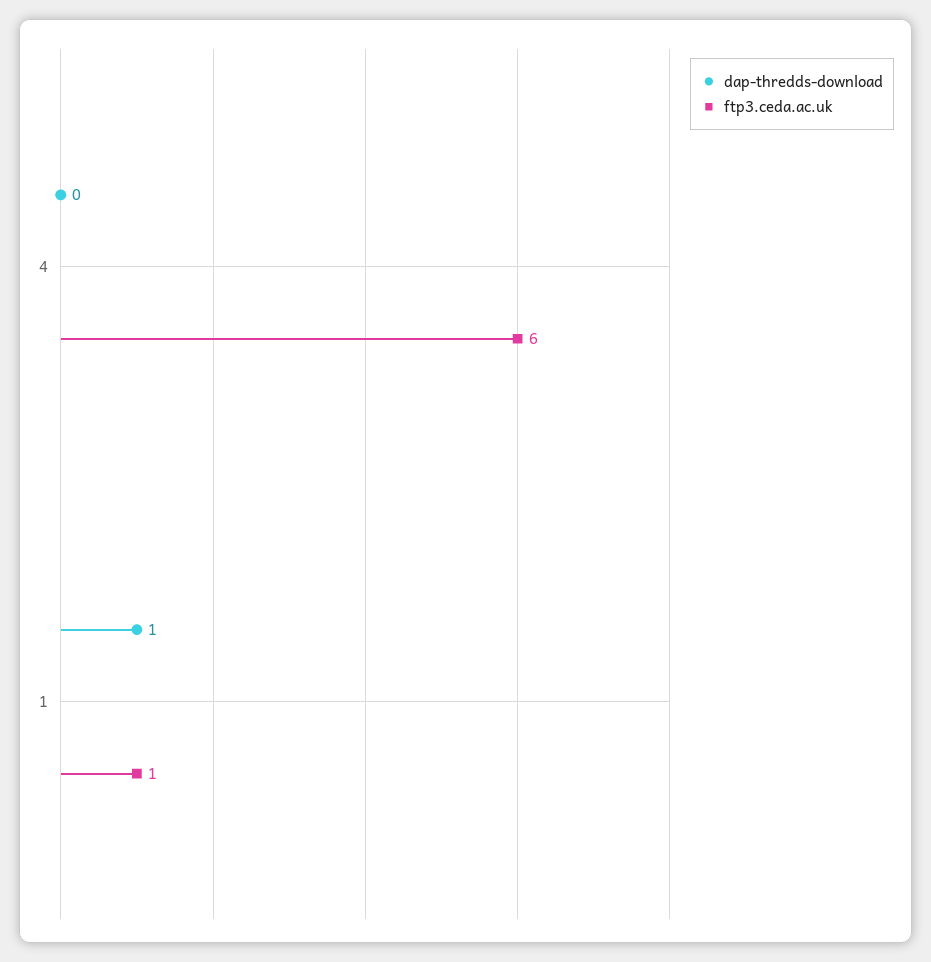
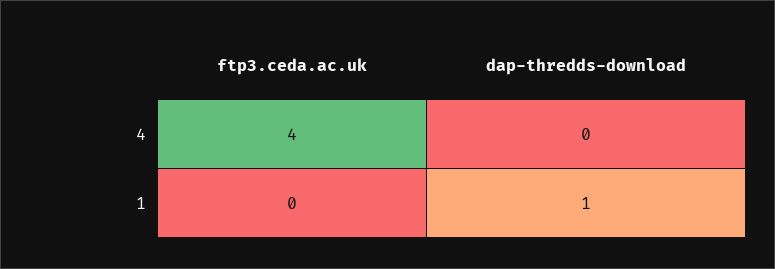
ftp3.ceda.ac.uk, 4: 6 -> 4
ftp3.ceda.ac.uk, 1: 1 -> 0

